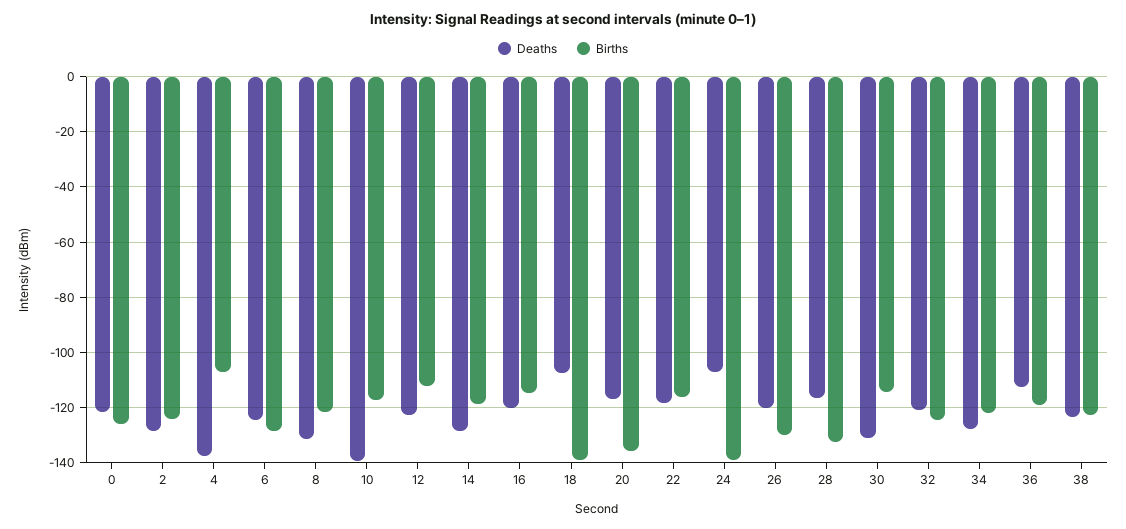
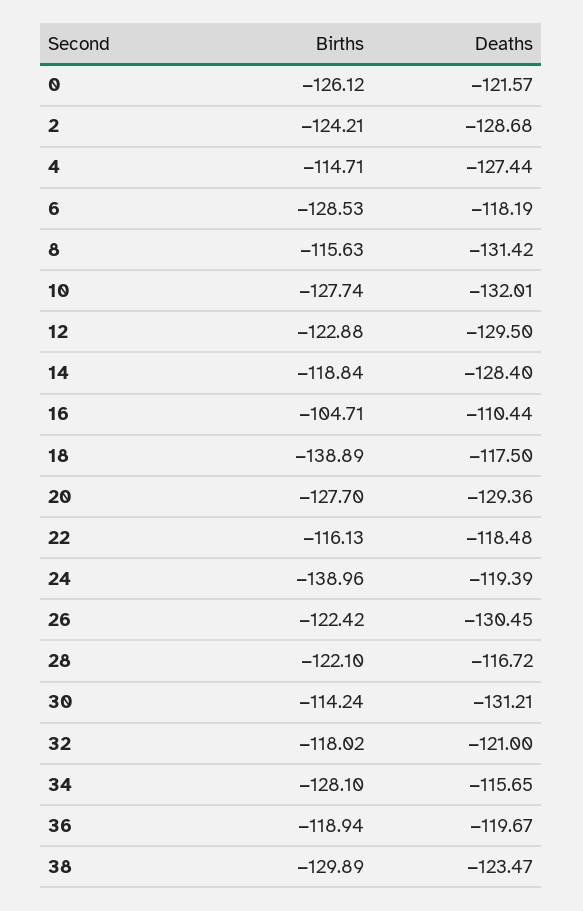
Deaths, 4: -137.5 -> -127.44
Births, 4: -107.5 -> -114.71
Deaths, 6: -125 -> -118.19
Births, 8: -122.5 -> -115.63
Deaths, 10: -140 -> -132.01
Births, 10: -117.5 -> -127.74
Deaths, 12: -122.5 -> -129.5
Births, 12: -112.5 -> -122.88
Deaths, 16: -120 -> -110.44
Births, 16: -115 -> -104.71
Deaths, 18: -107.5 -> -117.5
Deaths, 20: -117.5 -> -129.36
Births, 20: -135 -> -127.7
Deaths, 24: -107.5 -> -119.39
Deaths, 26: -120 -> -130.45
Births, 26: -130 -> -122.42
Births, 28: -132.5 -> -122.1
Births, 32: -125 -> -118.02
Deaths, 34: -127.5 -> -115.65
Births, 34: -122.5 -> -128.1
Deaths, 36: -112.5 -> -119.67
Births, 38: -122.5 -> -129.89

